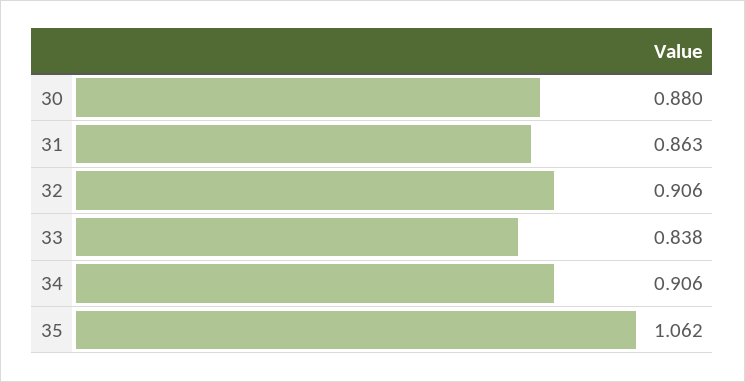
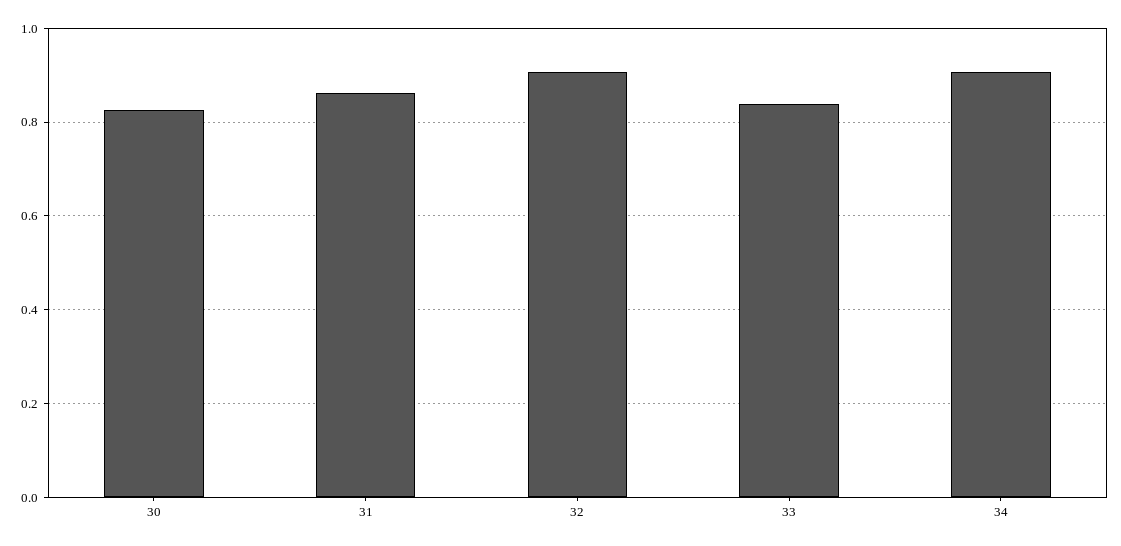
30: 0.88 -> 0.82
35: 1.062 -> none

